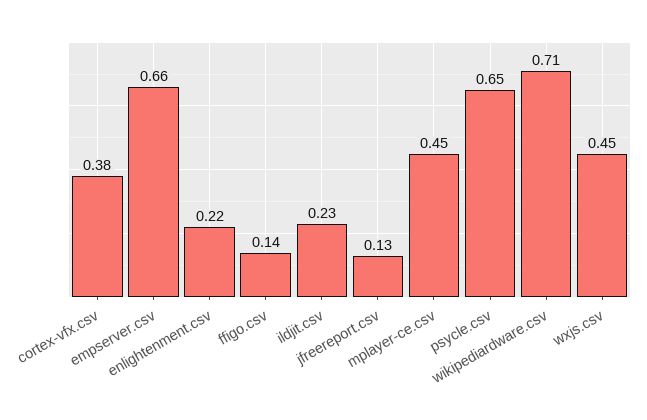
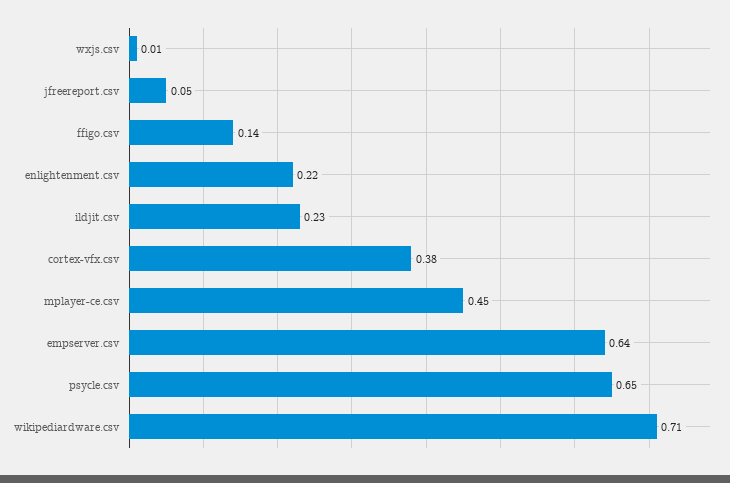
empserver.csv: 0.66 -> 0.64
jfreereport.csv: 0.13 -> 0.05
wxjs.csv: 0.45 -> 0.01

